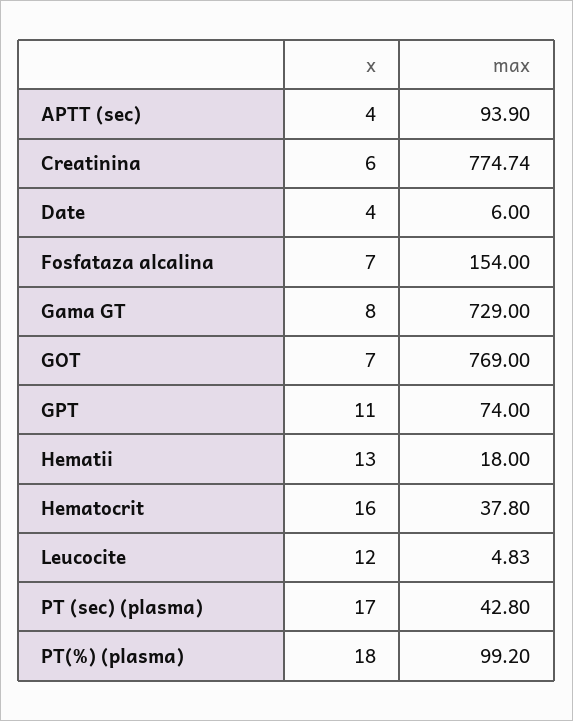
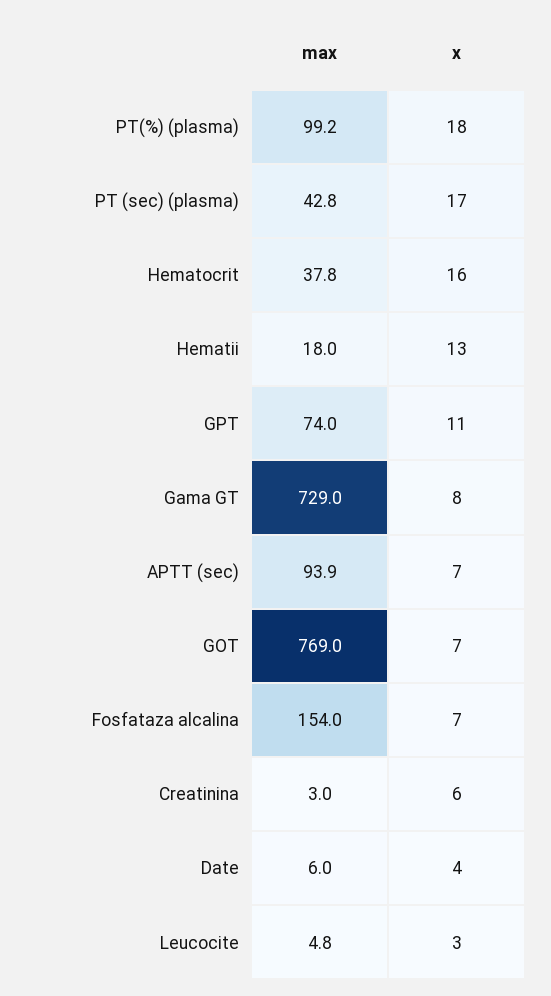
x, APTT (sec): 4 -> 7
max, Creatinina: 774.74 -> 3
x, Leucocite: 12 -> 3

